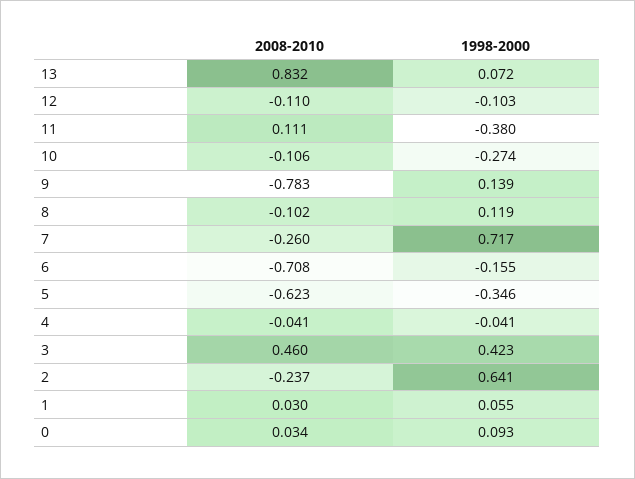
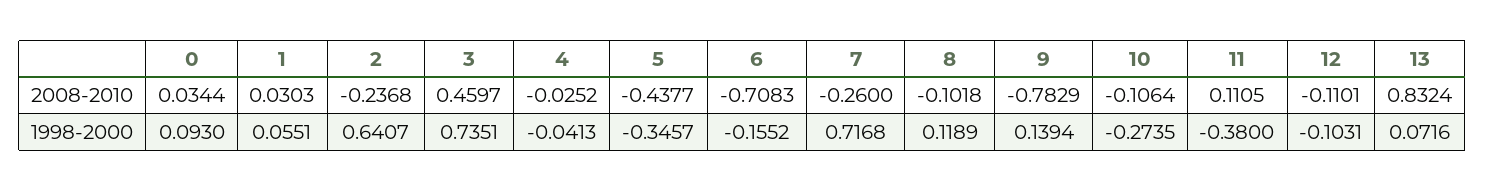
2008-2010, 5: -0.623 -> -0.4377
2008-2010, 4: -0.041 -> -0.0252
1998-2000, 3: 0.423 -> 0.7351

